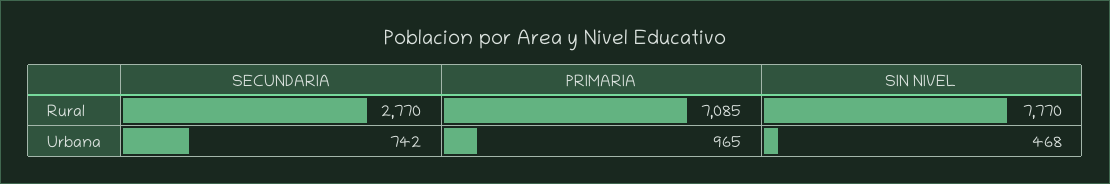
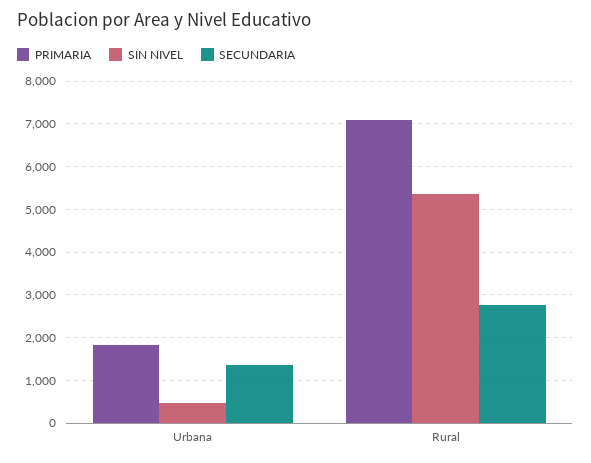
SIN NIVEL, Rural: 7770 -> 5400
SECUNDARIA, Urbana: 742 -> 1400
PRIMARIA, Urbana: 965 -> 1800

